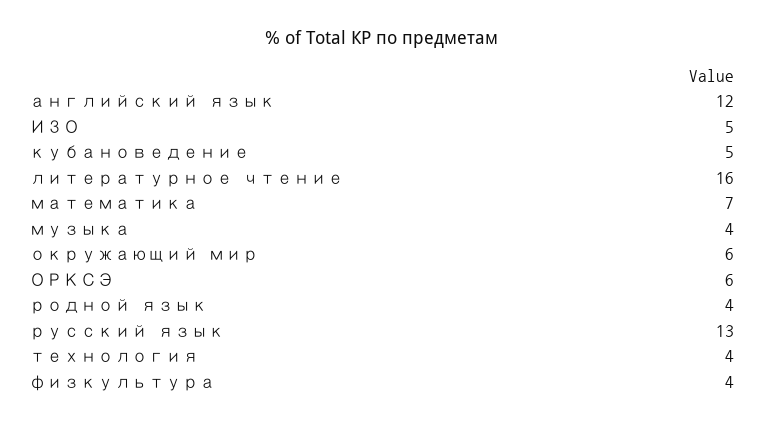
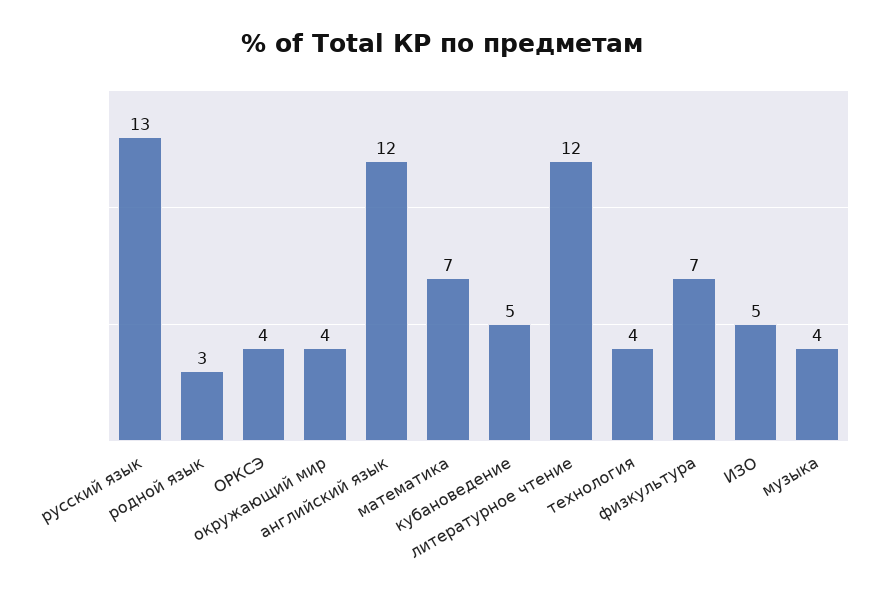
литературное чтение: 16 -> 12
окружающий мир: 6 -> 4
ОРКСЭ: 6 -> 4
родной язык: 4 -> 3
физкультура: 4 -> 7

